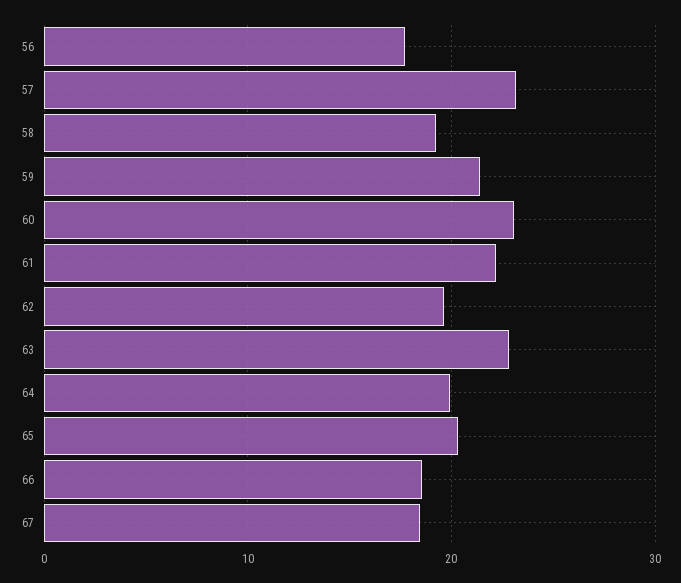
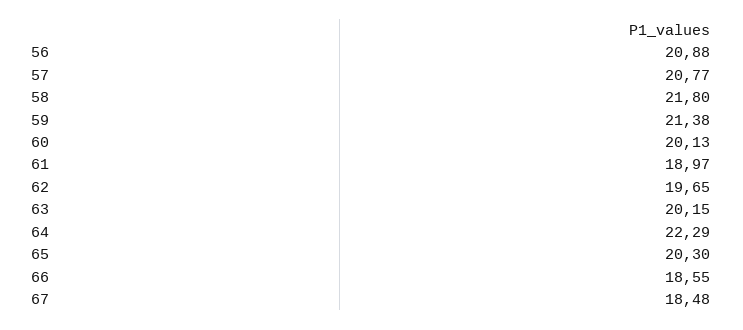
56: 18 -> 20.88
57: 23 -> 20.77
58: 19 -> 21.8
60: 23 -> 20.13
61: 22 -> 18.97
63: 23 -> 20.15
64: 20 -> 22.29

